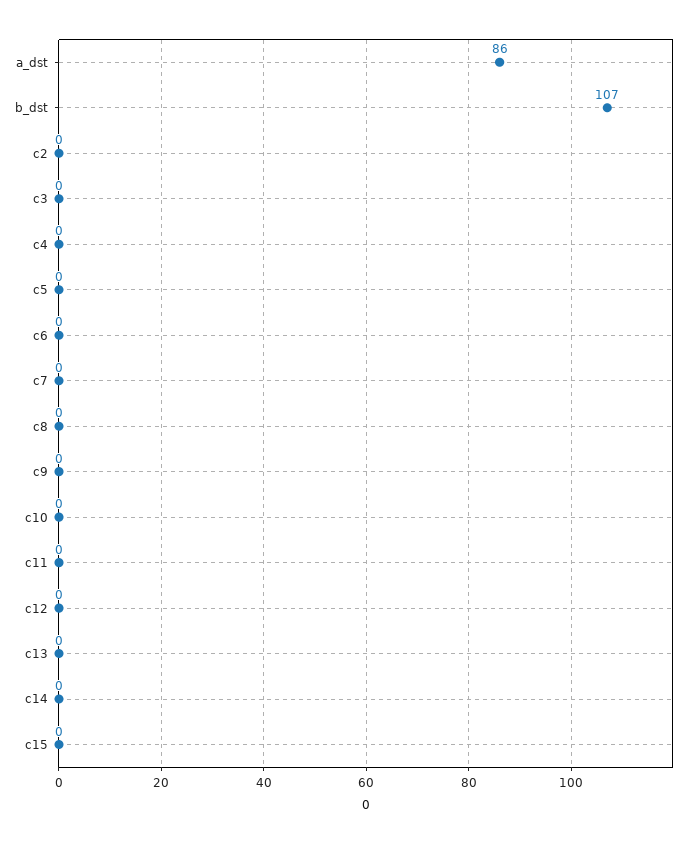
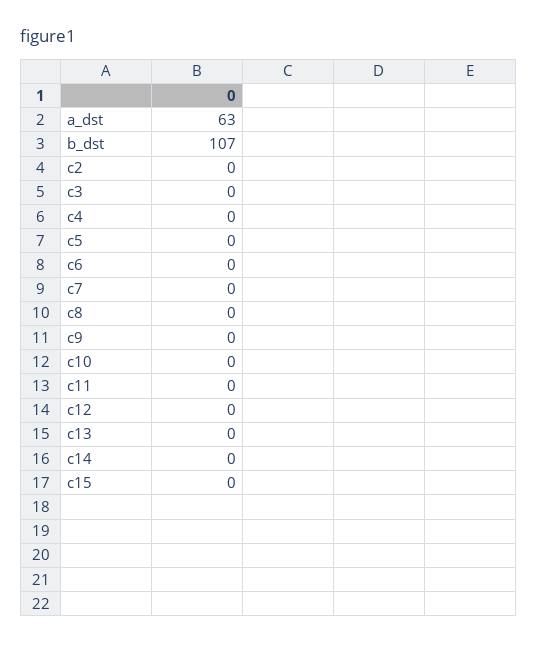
a_dst: 86 -> 63

